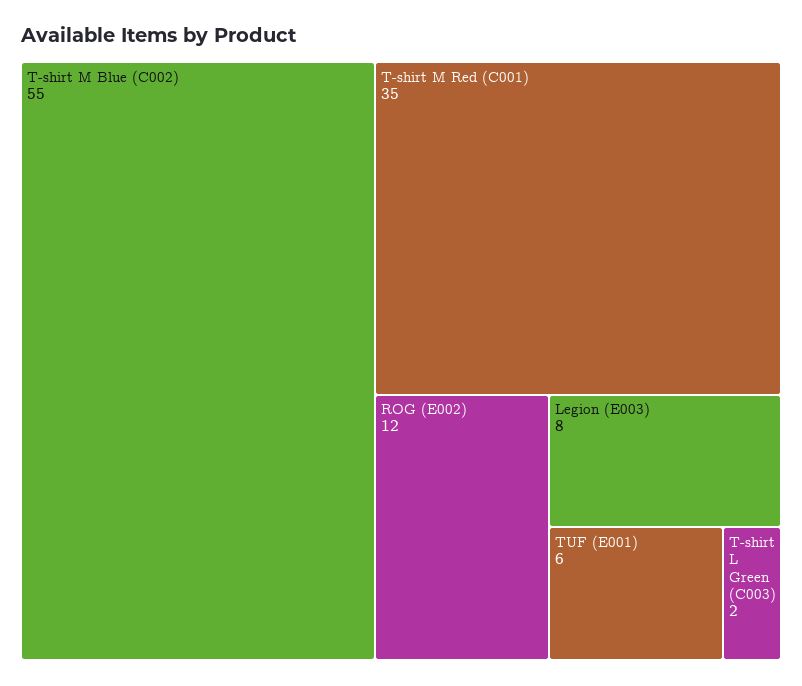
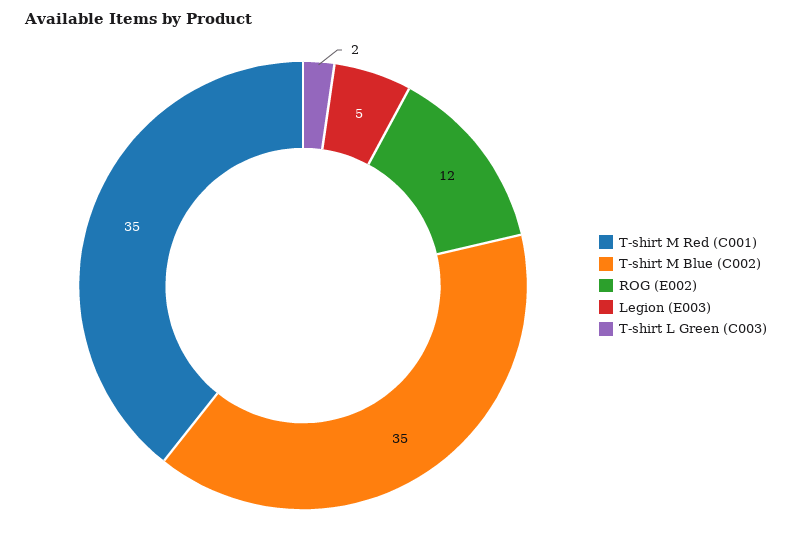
T-shirt M Blue (C002): 55 -> 35
Legion (E003): 8 -> 5
TUF (E001): 6 -> none

